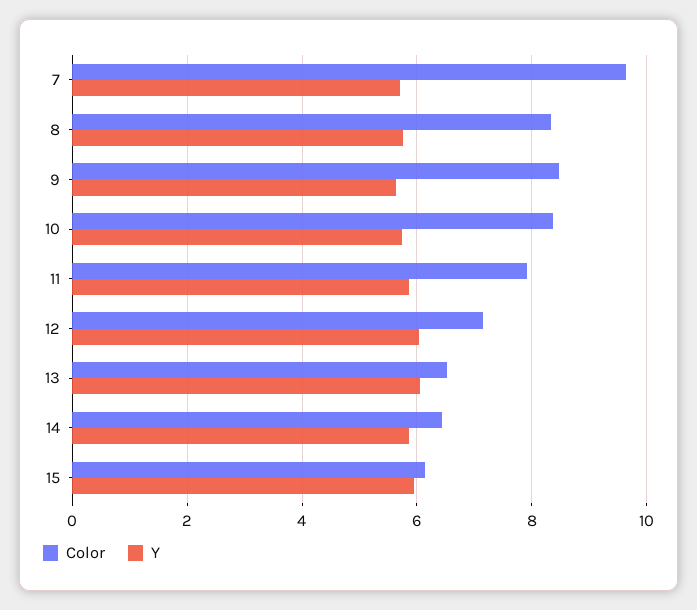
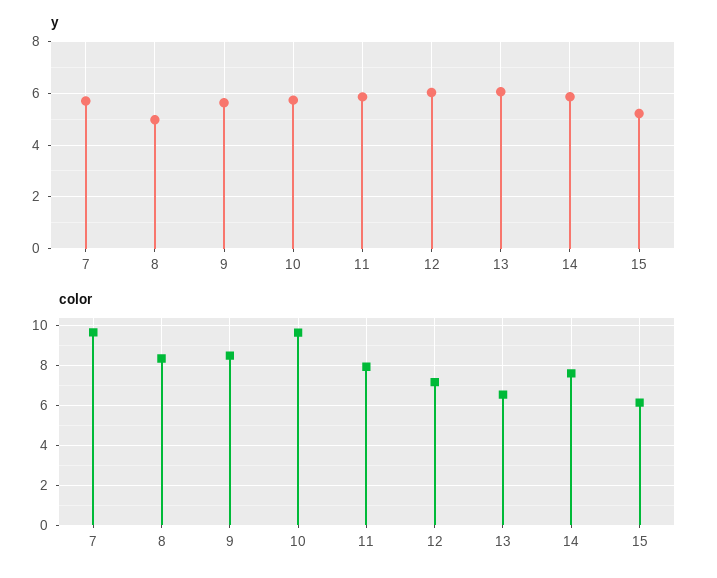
Y, 8: 5.8 -> 5
Color, 10: 8.4 -> 9.5
Color, 14: 6.4 -> 7.5
Y, 15: 6 -> 5.25

